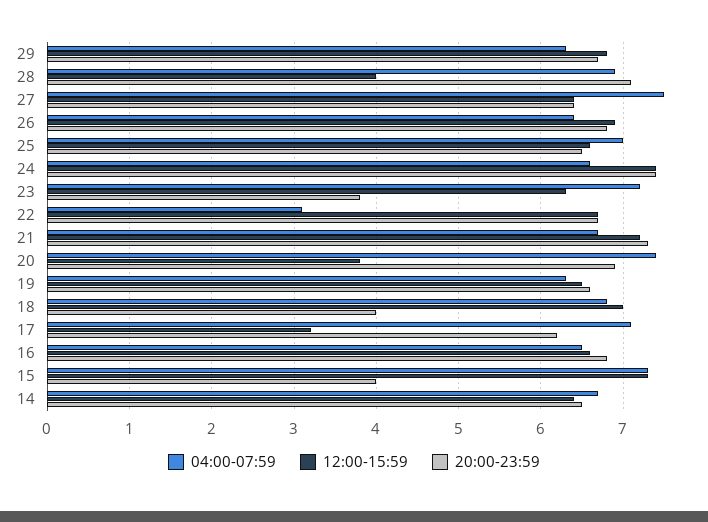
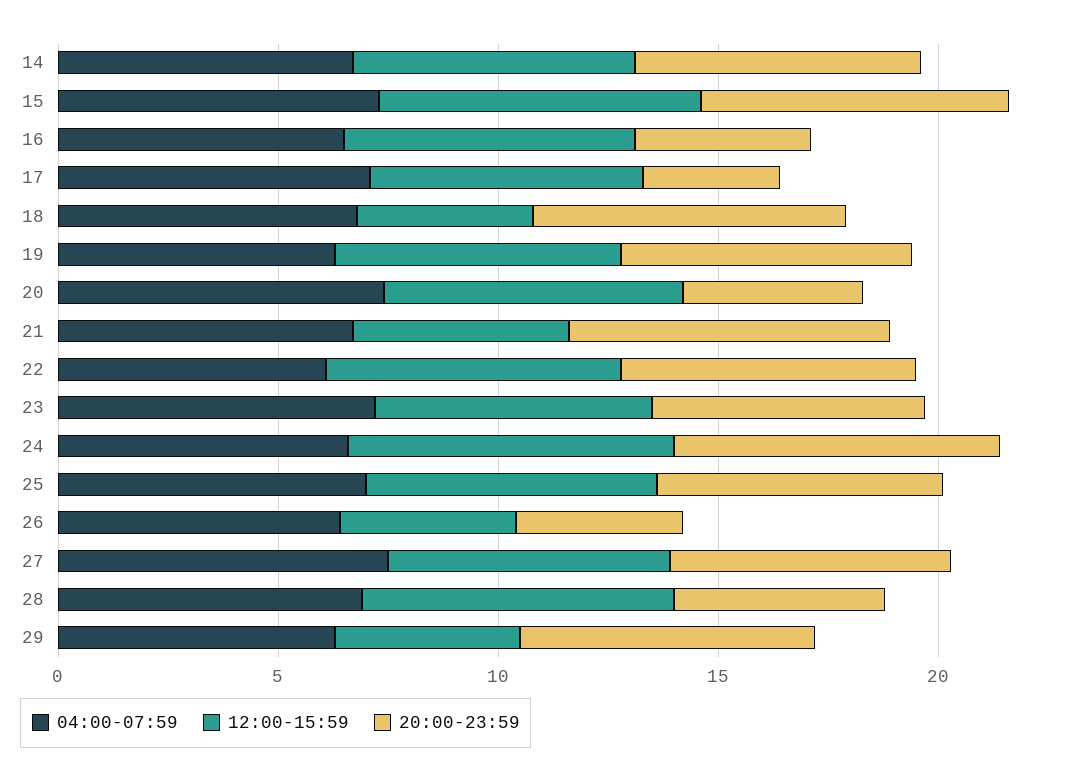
12:00-15:59, 29: 6.8 -> 4
12:00-15:59, 28: 4 -> 7
20:00-23:59, 28: 7.1 -> 5
12:00-15:59, 26: 6.9 -> 4
20:00-23:59, 26: 6.8 -> 4
20:00-23:59, 23: 3.8 -> 6
04:00-07:59, 22: 3.1 -> 6
12:00-15:59, 21: 7.2 -> 5
12:00-15:59, 20: 3.8 -> 7
20:00-23:59, 20: 6.9 -> 4
12:00-15:59, 18: 7 -> 4
20:00-23:59, 18: 4 -> 7
12:00-15:59, 17: 3.2 -> 6
20:00-23:59, 17: 6.2 -> 3
20:00-23:59, 16: 6.8 -> 4
20:00-23:59, 15: 4 -> 7

